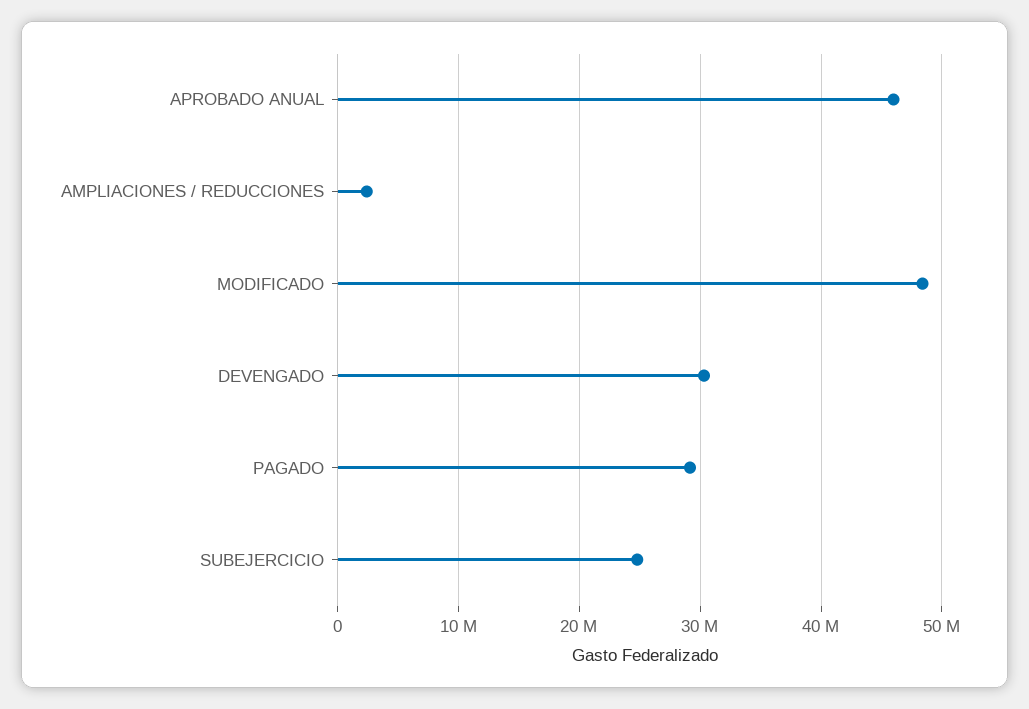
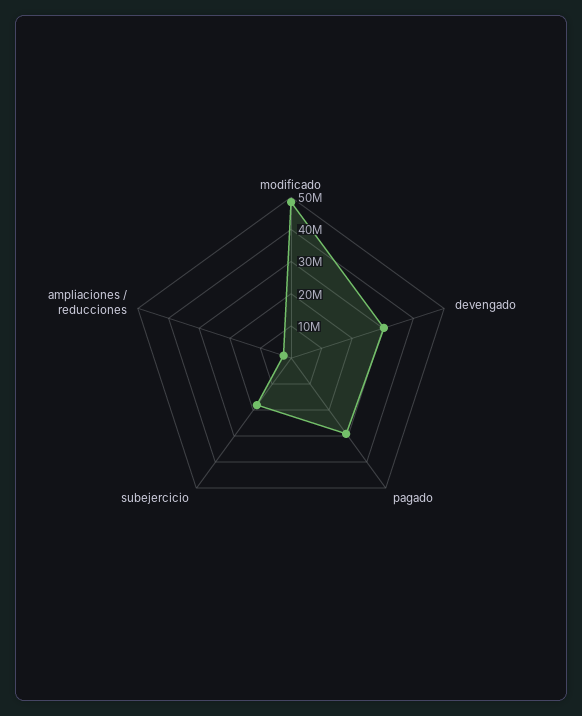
APROBADO ANUAL: 46000000 -> none
SUBEJERCICIO: 25000000 -> 17500000

